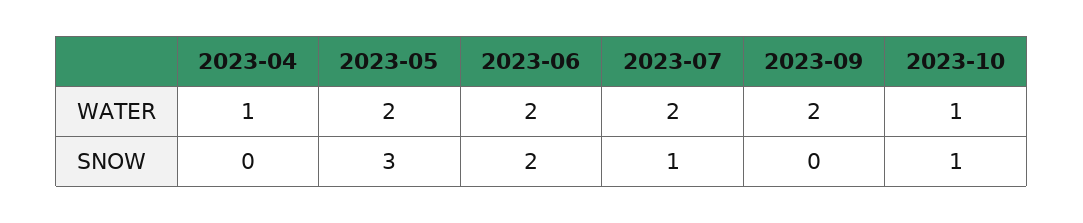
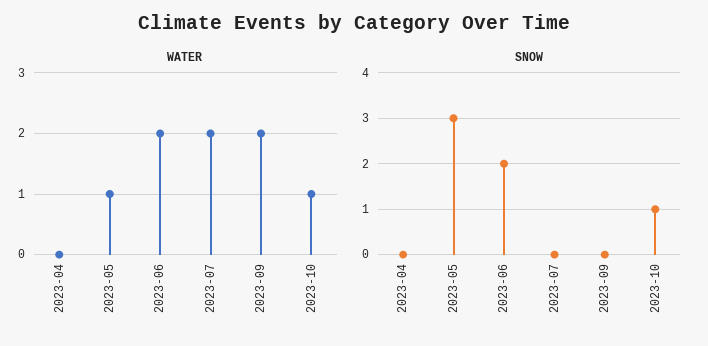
WATER, 2023-04: 1 -> 0
WATER, 2023-05: 2 -> 1
SNOW, 2023-07: 1 -> 0

